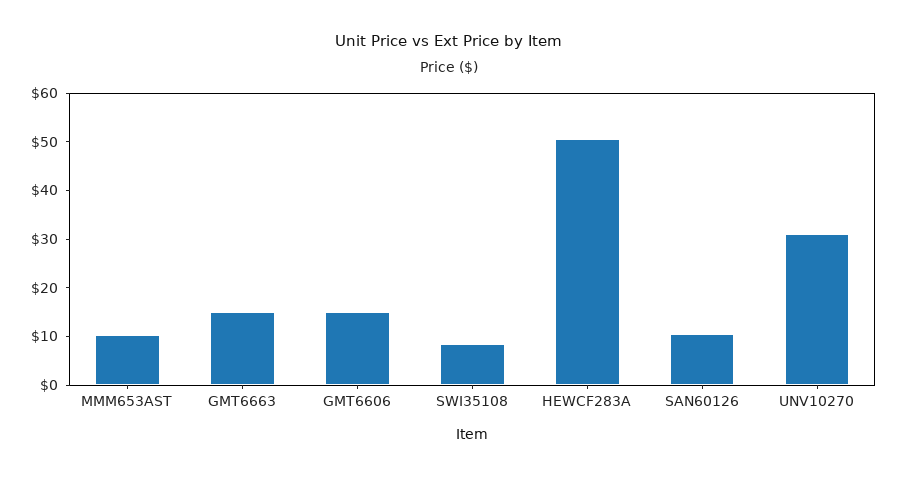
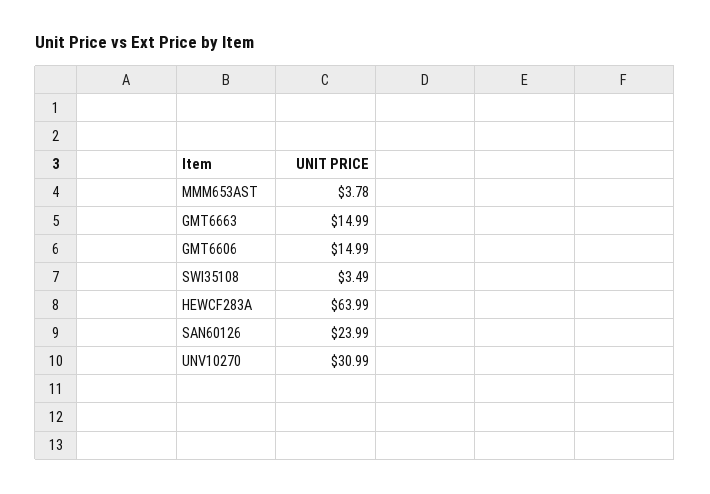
MMM653AST: 10 -> 3.78
SWI35108: 8 -> 3.49
HEWCF283A: 50 -> 63.99
SAN60126: 10 -> 23.99

